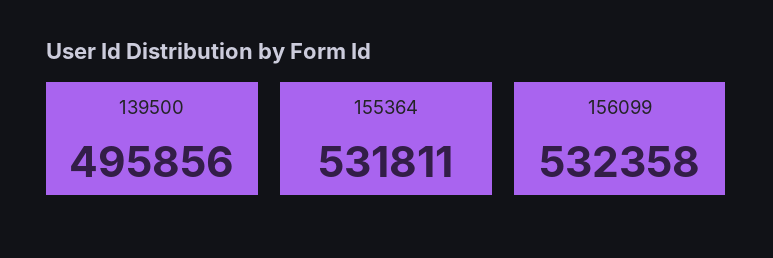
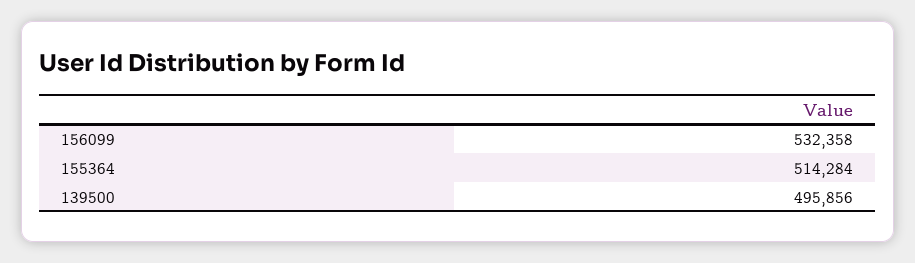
155364: 531811 -> 514284

